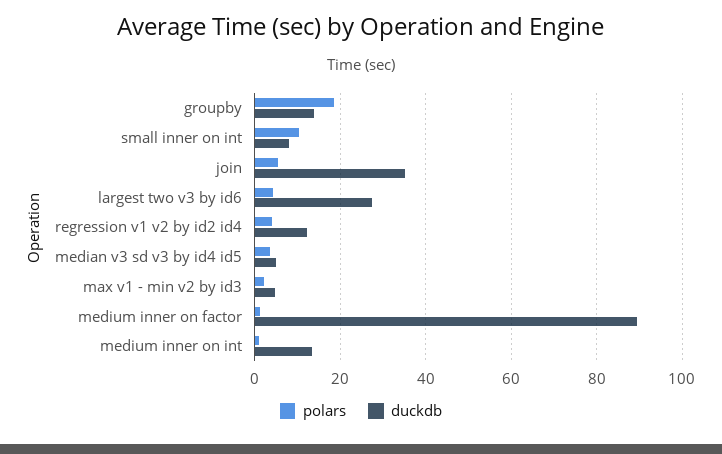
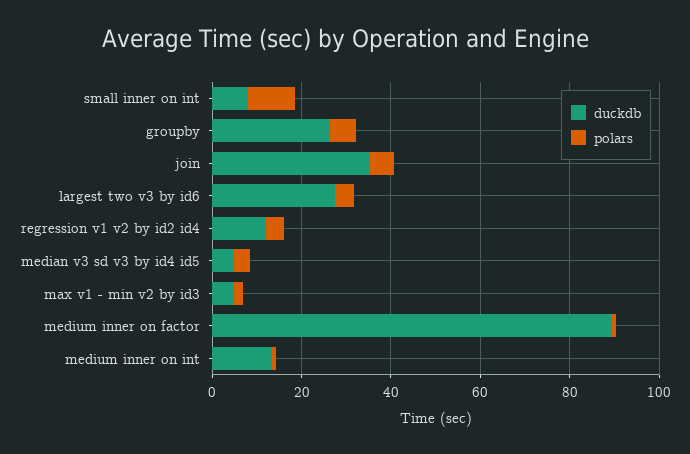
polars, groupby: 18 -> 5
duckdb, groupby: 14 -> 25

